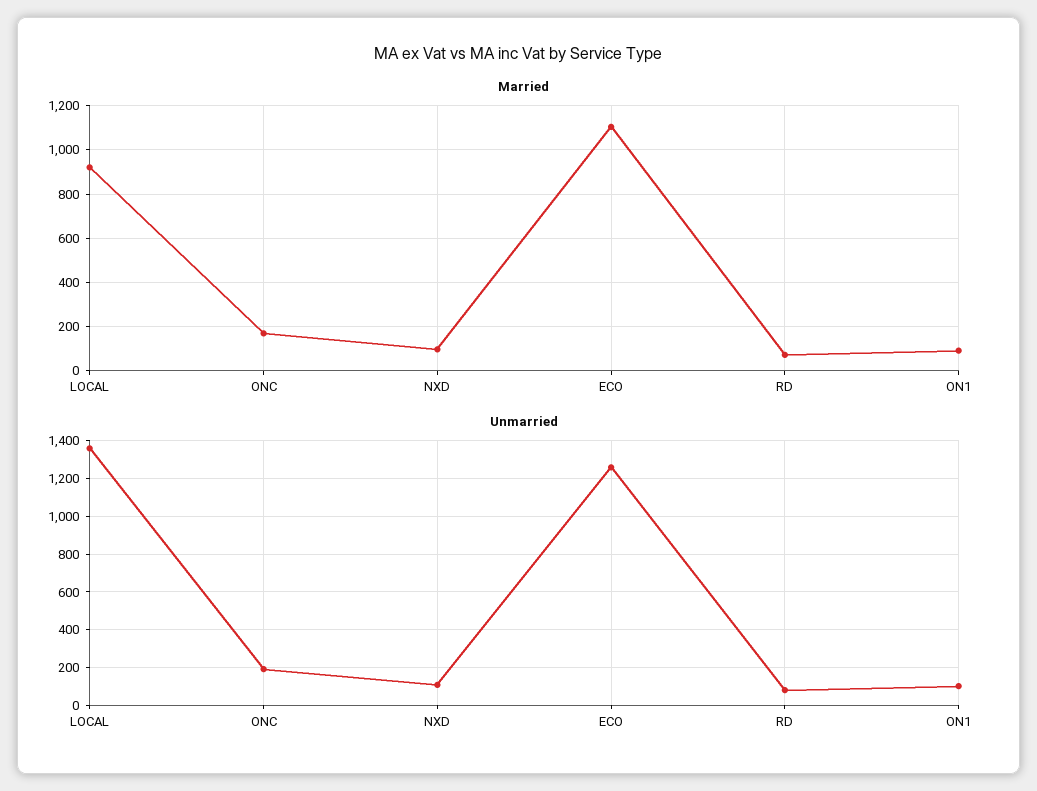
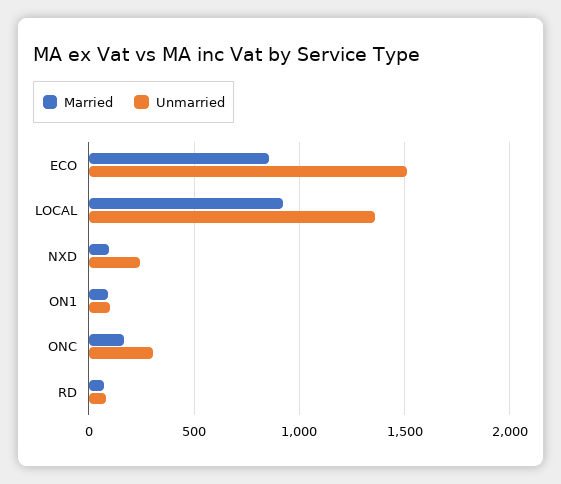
Married, ECO: 1100 -> 850
Unmarried, ONC: 200 -> 300
Unmarried, NXD: 100 -> 250
Unmarried, ECO: 1250 -> 1500

